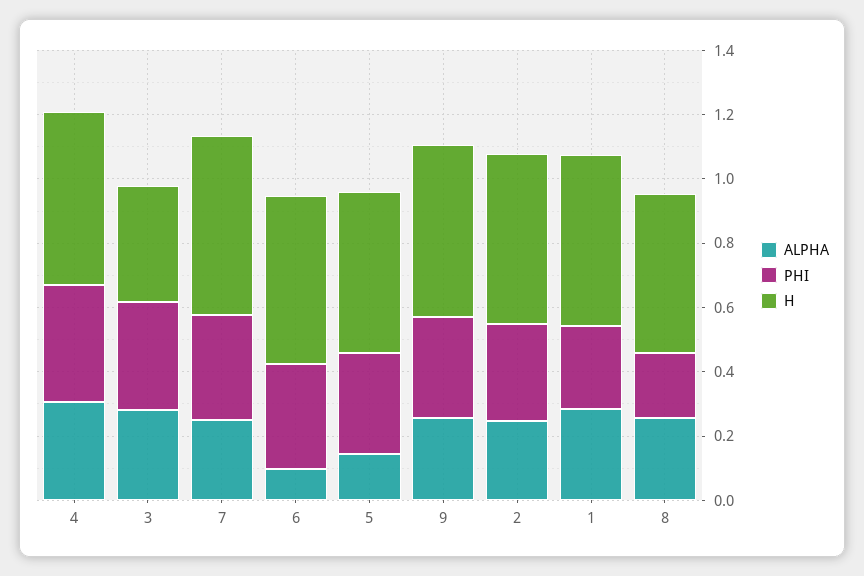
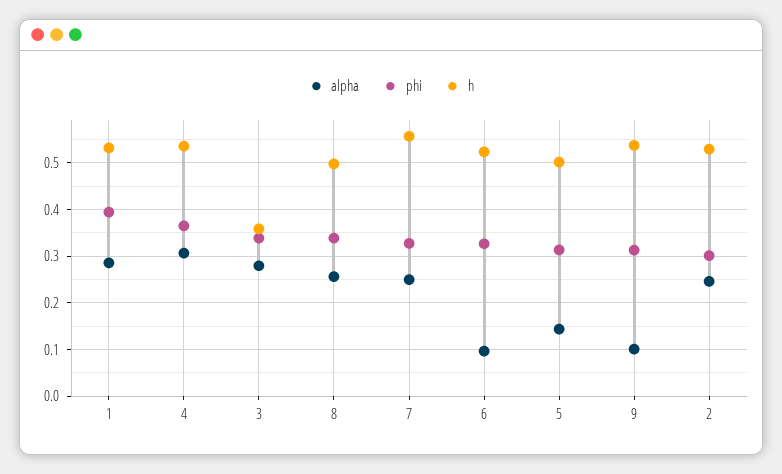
ALPHA, 9: 0.25 -> 0.1
PHI, 1: 0.25 -> 0.4
PHI, 8: 0.2 -> 0.34

